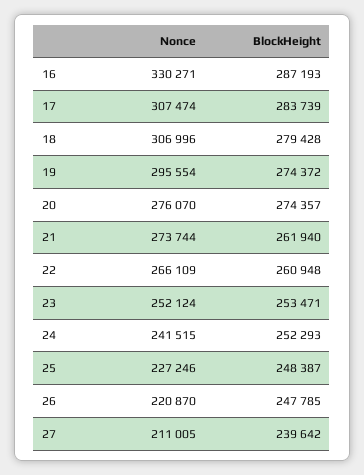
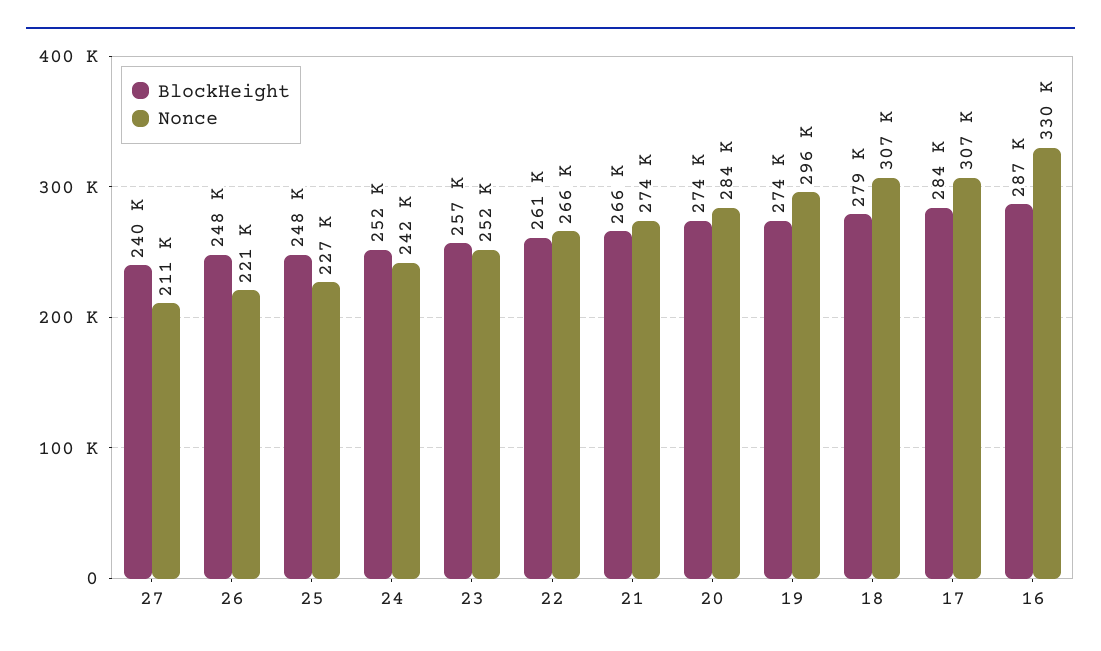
Nonce, 20: 276070 -> 284000
BlockHeight, 21: 261940 -> 266000
BlockHeight, 23: 253471 -> 257000

